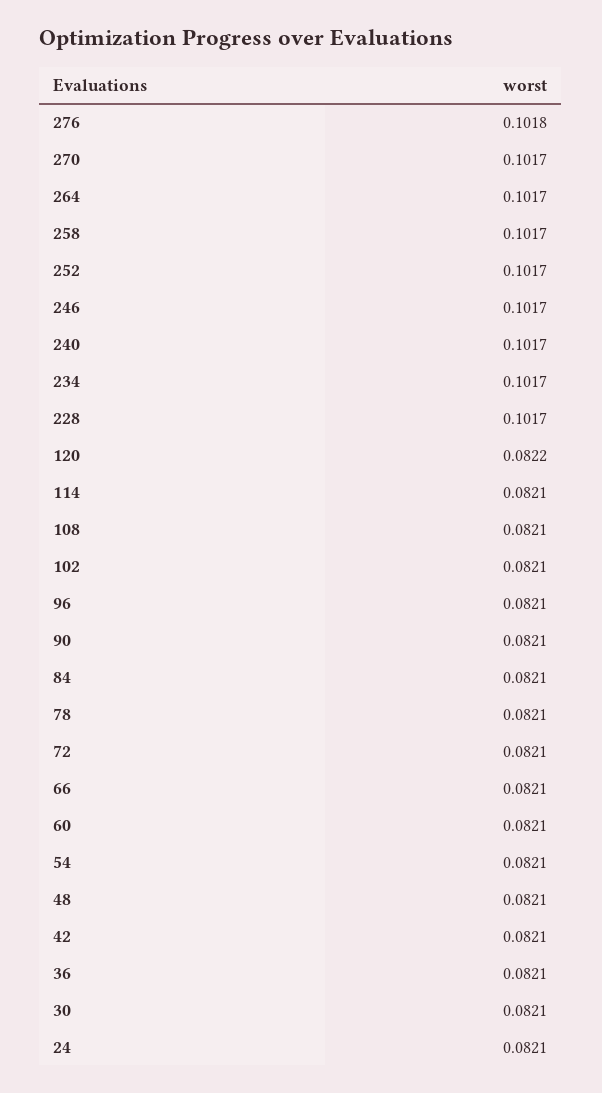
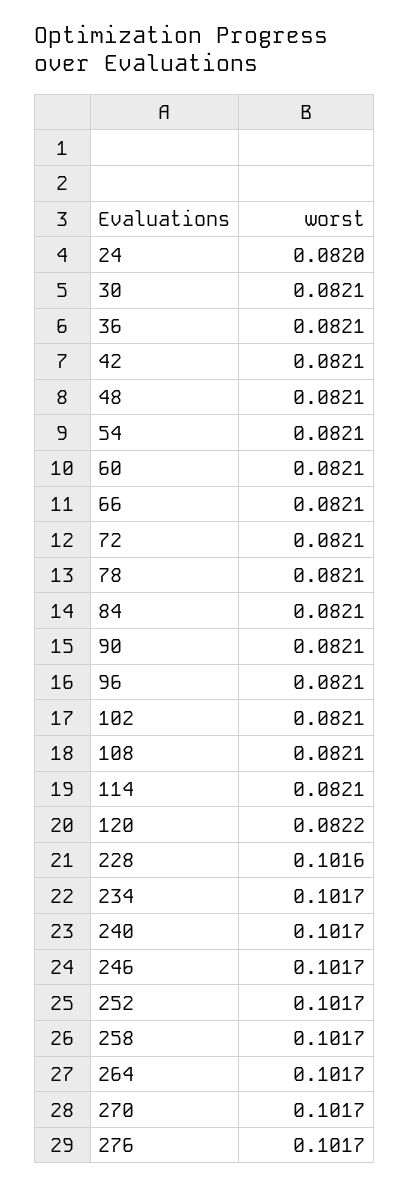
276: 0.1018 -> 0.1017
228: 0.1017 -> 0.1016
24: 0.0821 -> 0.082

